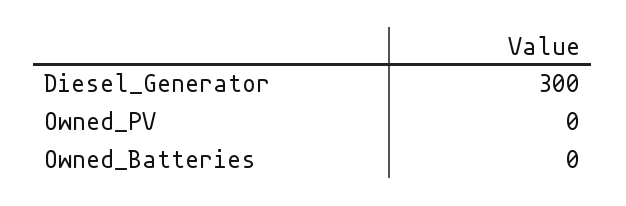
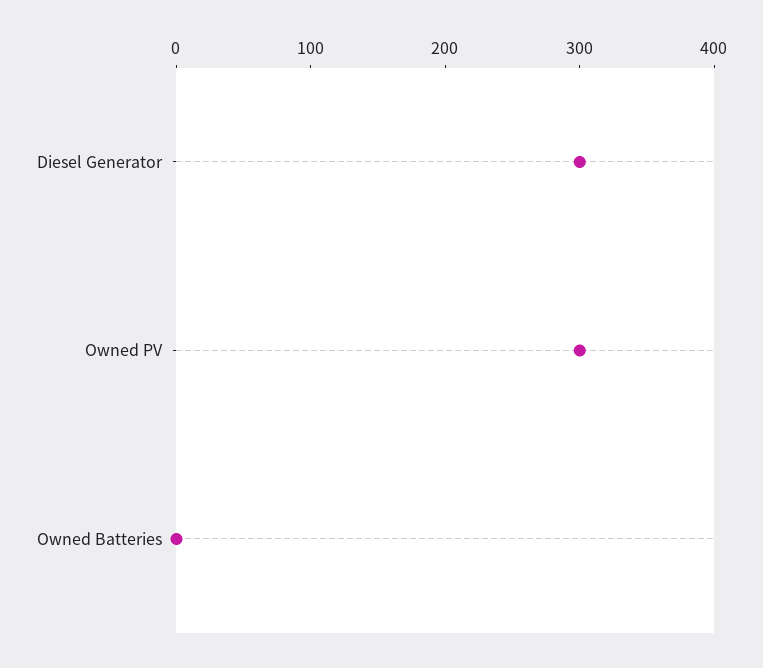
Owned_PV: 0 -> 300

